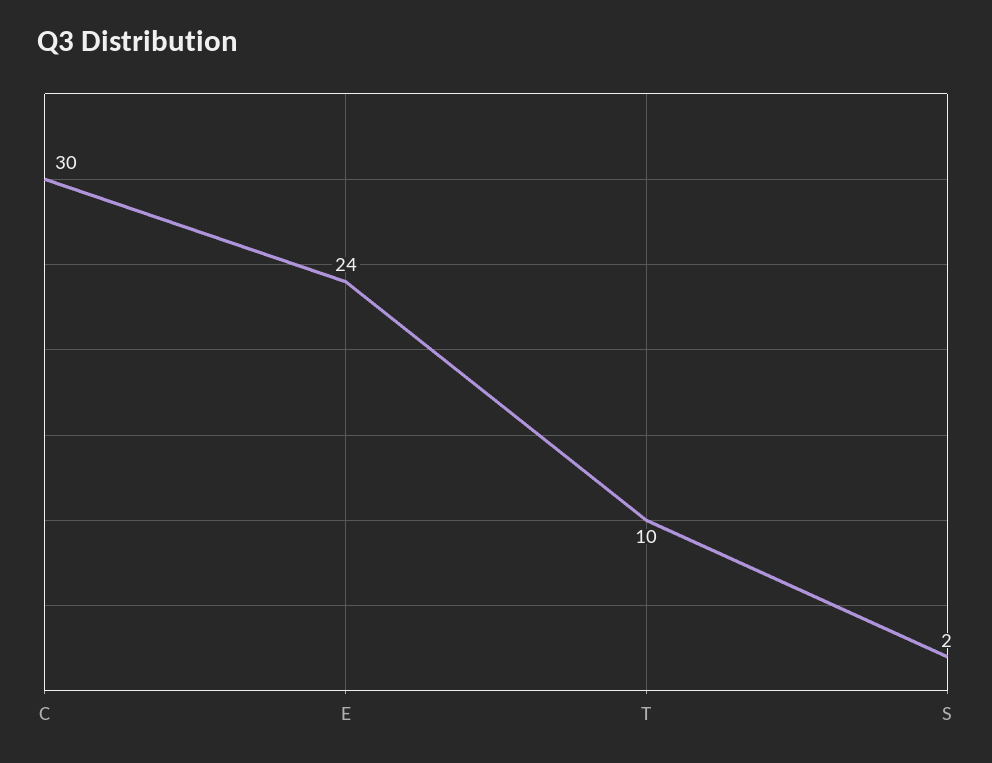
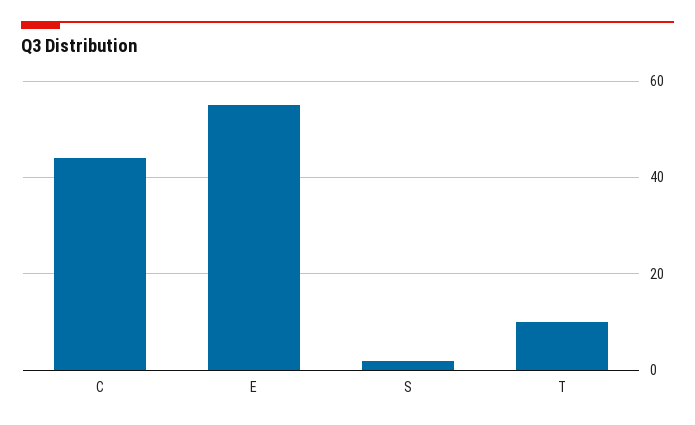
C: 30 -> 45
E: 24 -> 55

